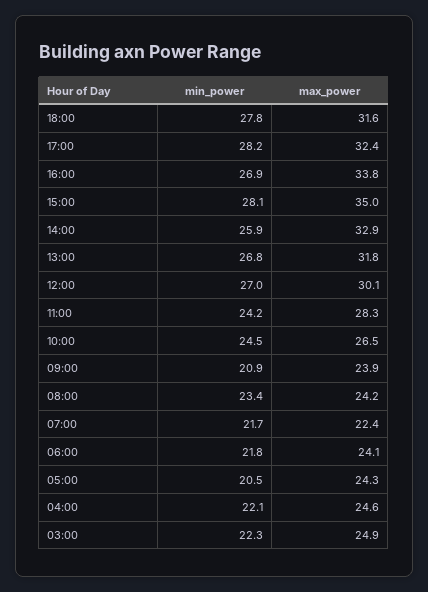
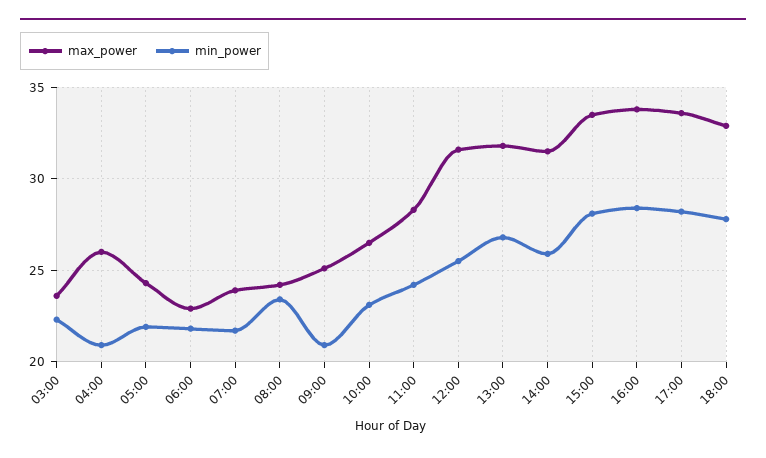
max_power, 18:00: 31.6 -> 33
max_power, 17:00: 32.4 -> 33.5
min_power, 16:00: 26.9 -> 28.5
max_power, 15:00: 35 -> 33.5
max_power, 14:00: 32.9 -> 31.5
min_power, 12:00: 27 -> 25.5
max_power, 12:00: 30.1 -> 31.5
min_power, 10:00: 24.5 -> 23
max_power, 09:00: 23.9 -> 25
max_power, 07:00: 22.4 -> 24
max_power, 06:00: 24.1 -> 23
min_power, 05:00: 20.5 -> 22
min_power, 04:00: 22.1 -> 21
max_power, 04:00: 24.6 -> 26
max_power, 03:00: 24.9 -> 23.5

